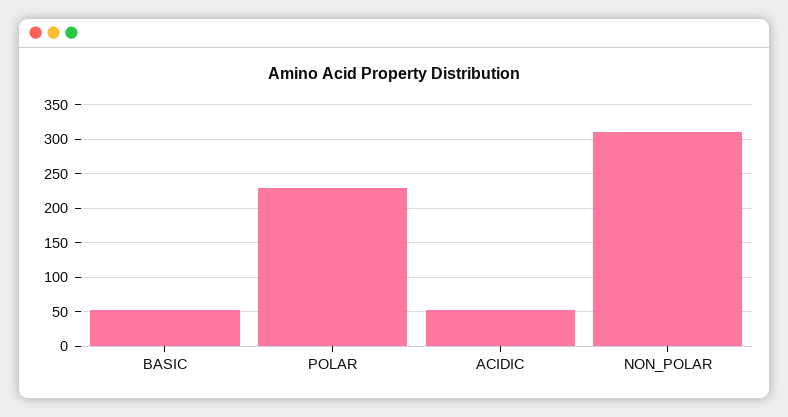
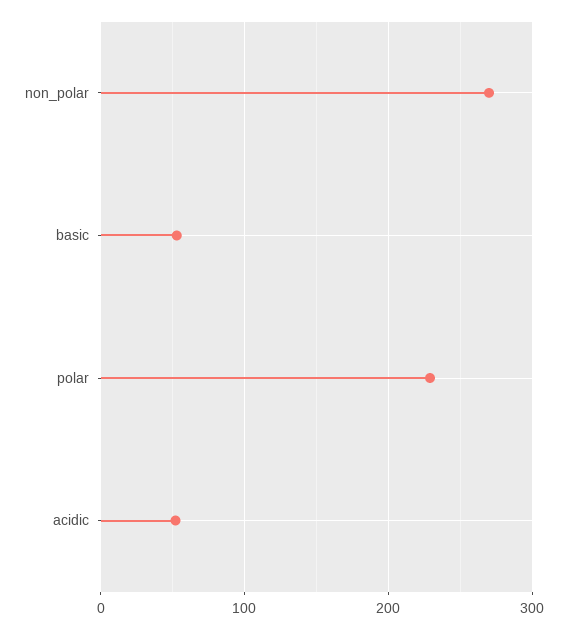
NON_POLAR: 310 -> 270

